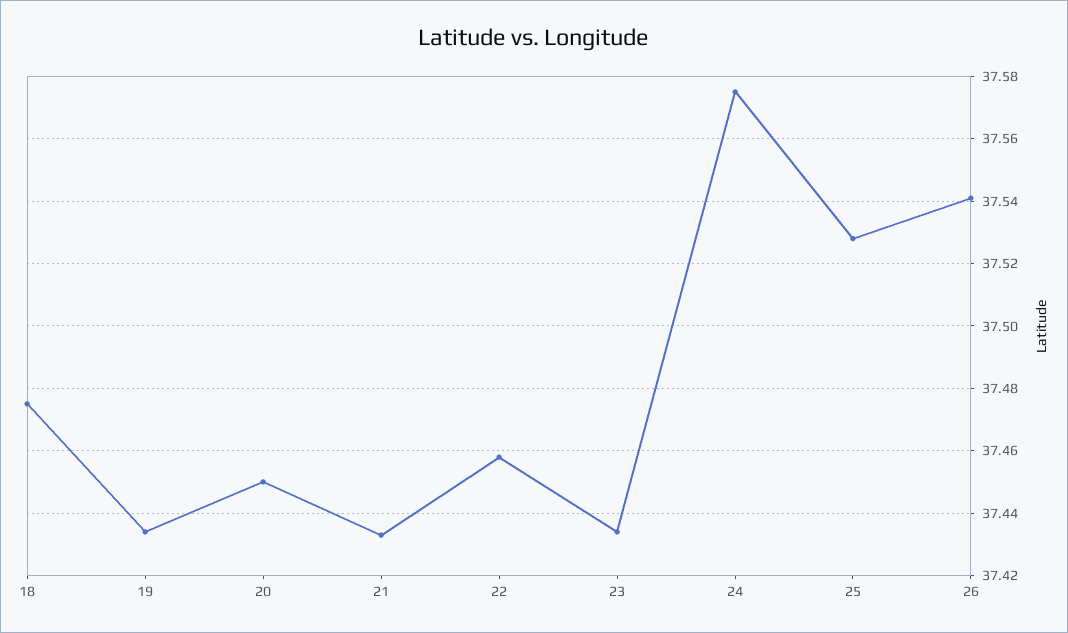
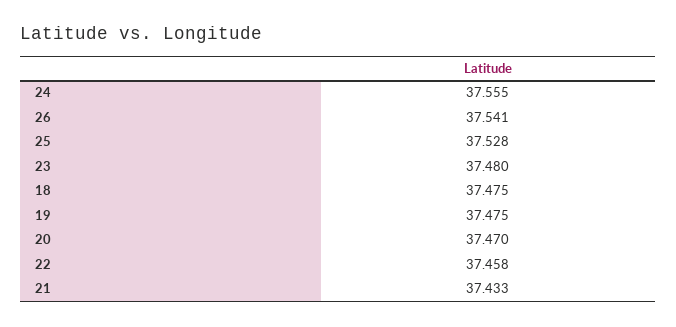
19: 37.435 -> 37.475
20: 37.45 -> 37.47
23: 37.435 -> 37.48
24: 37.575 -> 37.555

